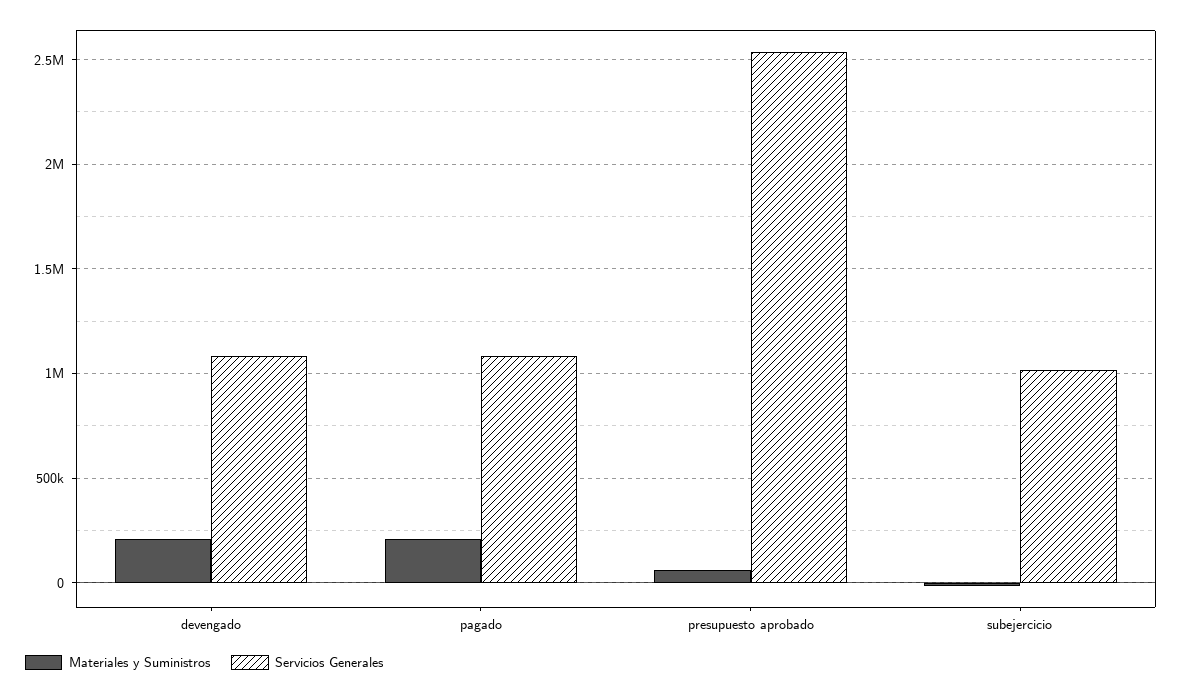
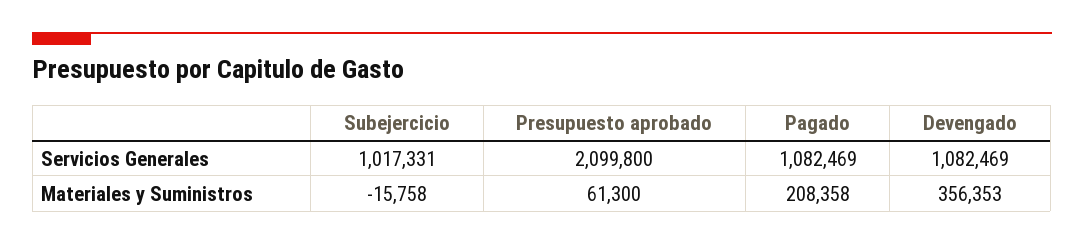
Materiales y Suministros, devengado: 200000 -> 356353
Servicios Generales, presupuesto aprobado: 2550000 -> 2099800

